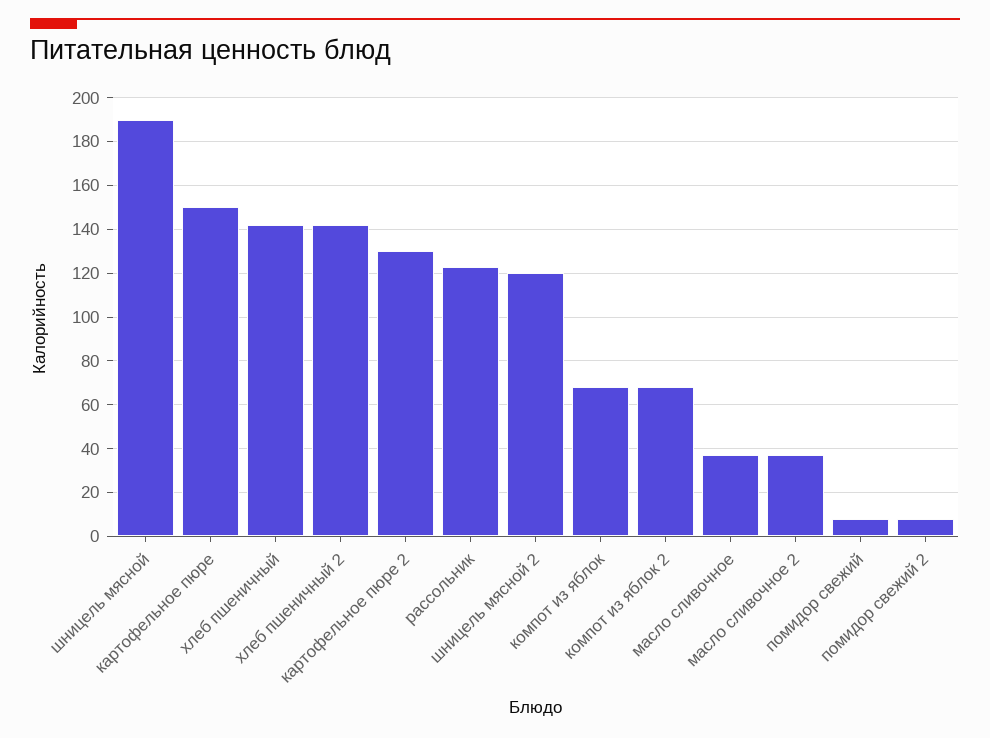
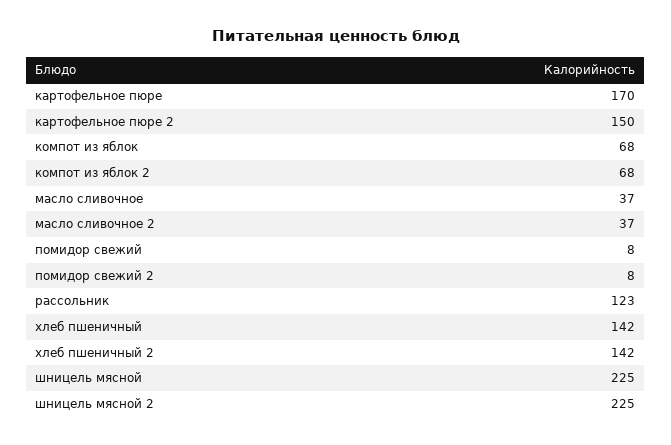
шницель мясной: 190 -> 225
картофельное пюре: 150 -> 170
картофельное пюре 2: 130 -> 150
шницель мясной 2: 120 -> 225

